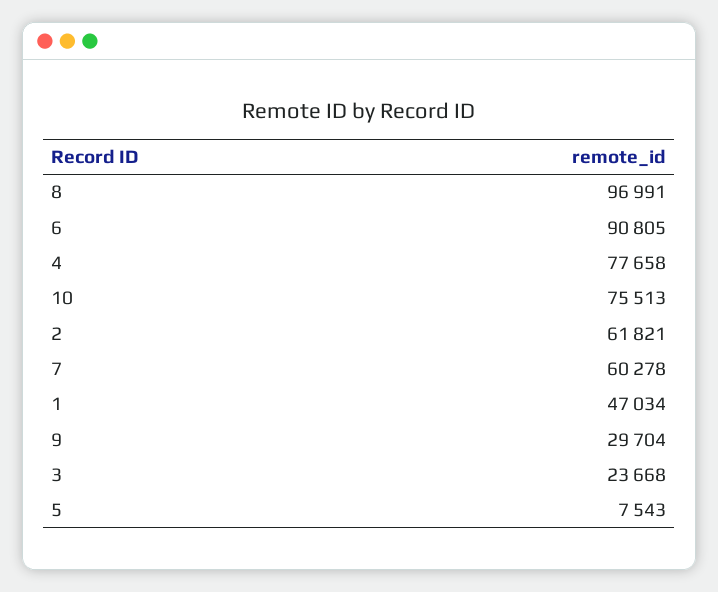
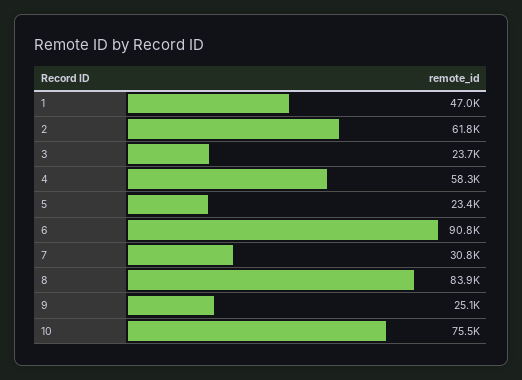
8: 96991 -> 83900
4: 77658 -> 58300
7: 60278 -> 30800
9: 29704 -> 25100
5: 7543 -> 23400

